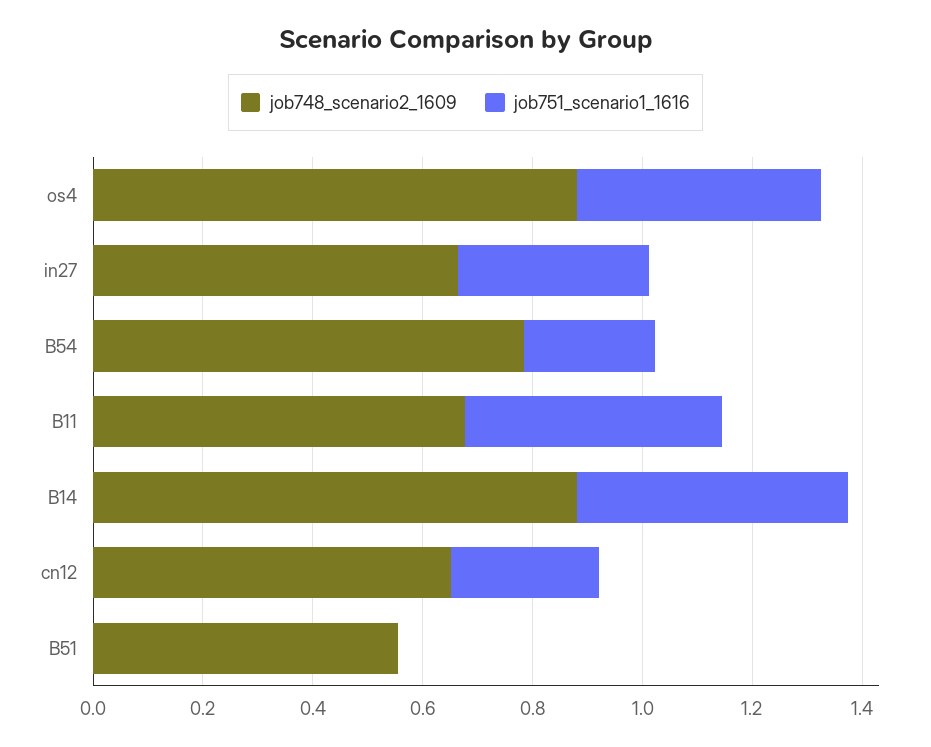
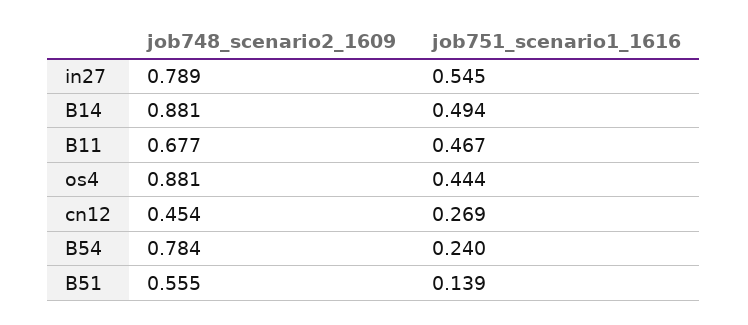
job748_scenario2_1609, in27: 0.65 -> 0.789
job751_scenario1_1616, in27: 0.35 -> 0.545
job748_scenario2_1609, cn12: 0.65 -> 0.454
job751_scenario1_1616, B51: 0 -> 0.139

